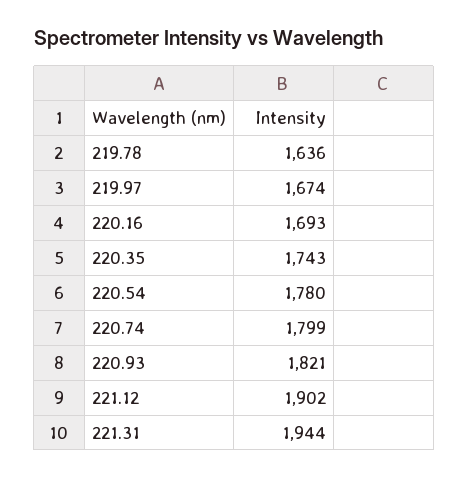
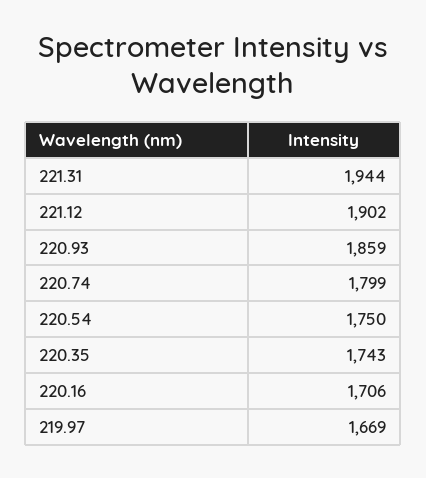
219.78: 1636 -> none
219.97: 1674 -> 1669
220.16: 1693 -> 1706
220.54: 1780 -> 1750
220.93: 1821 -> 1859

